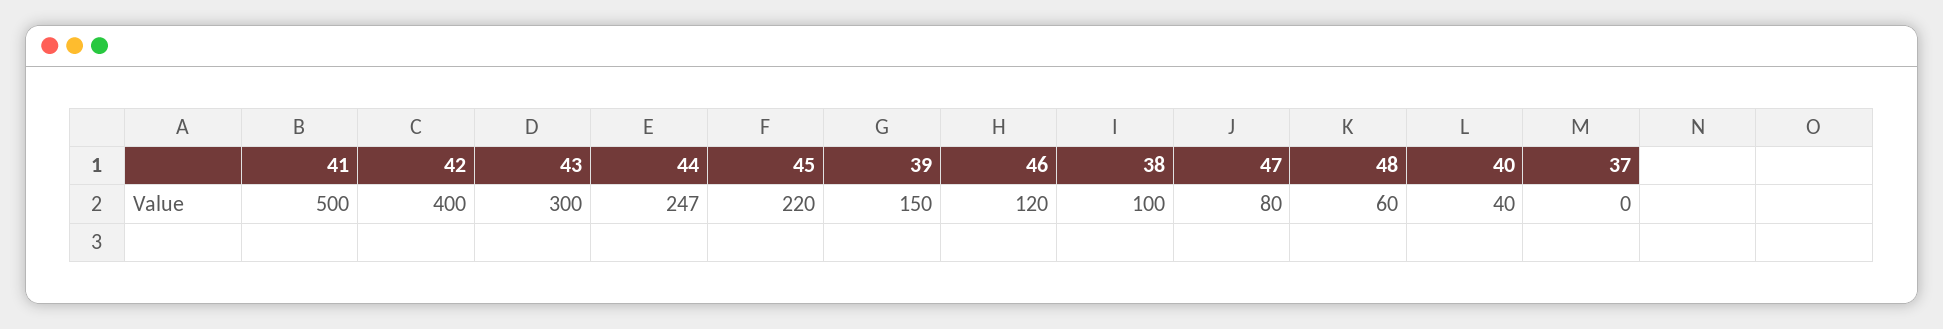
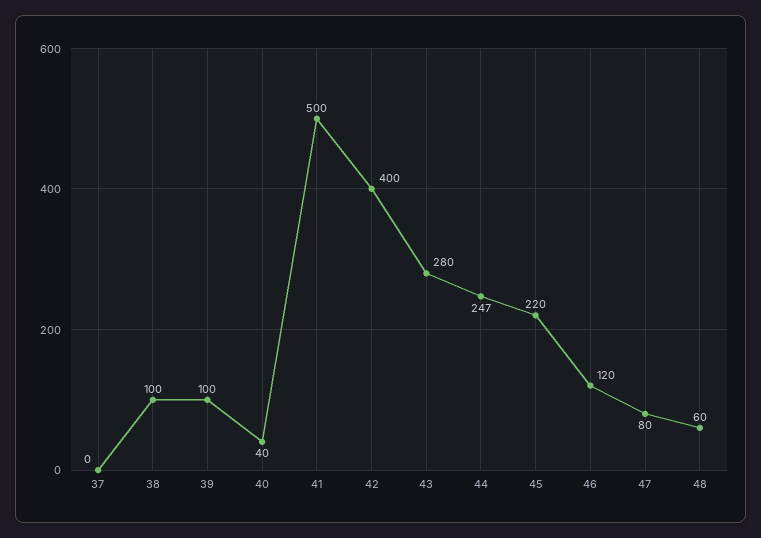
43: 300 -> 280
39: 150 -> 100

